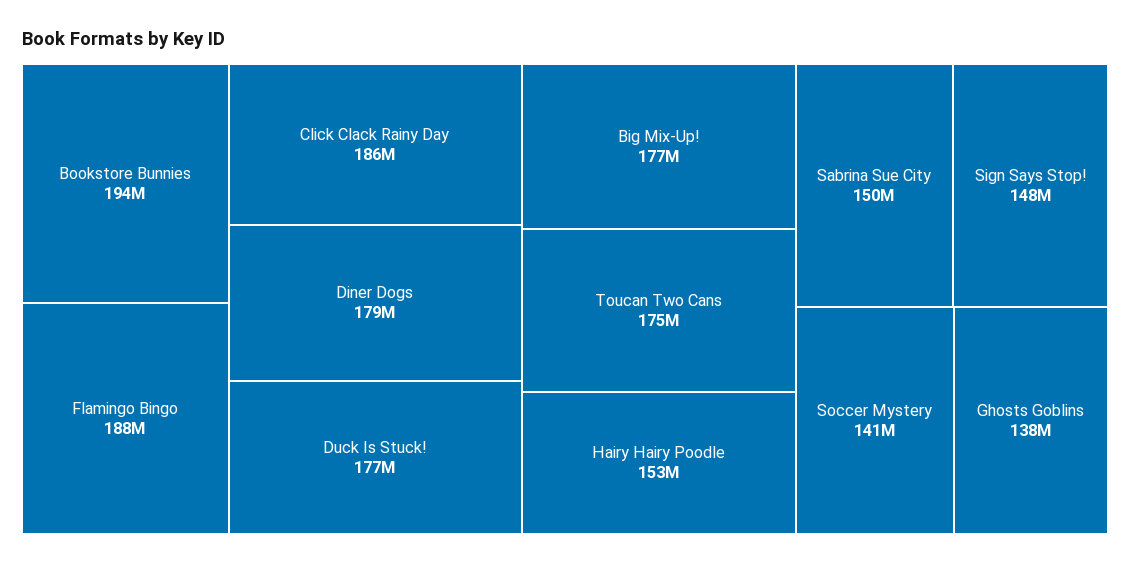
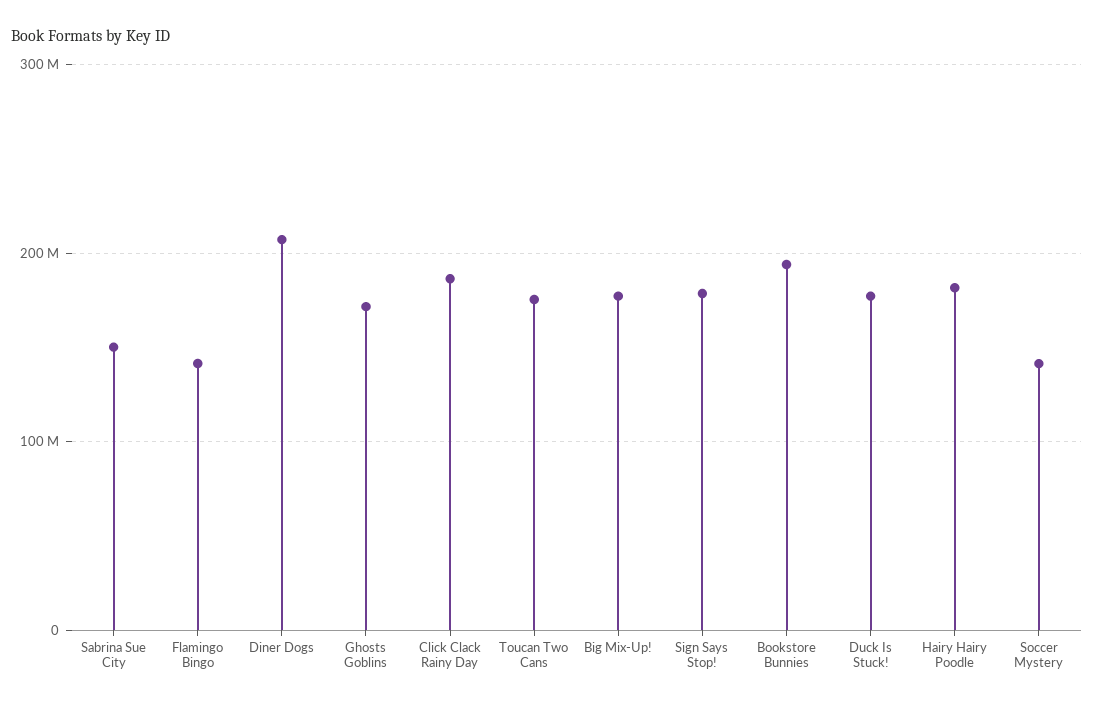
Flamingo Bingo: 188000000 -> 140000000
Diner Dogs: 179000000 -> 210000000
Hairy Hairy Poodle: 153000000 -> 180000000
Sign Says Stop!: 148000000 -> 180000000
Ghosts Goblins: 138000000 -> 170000000

